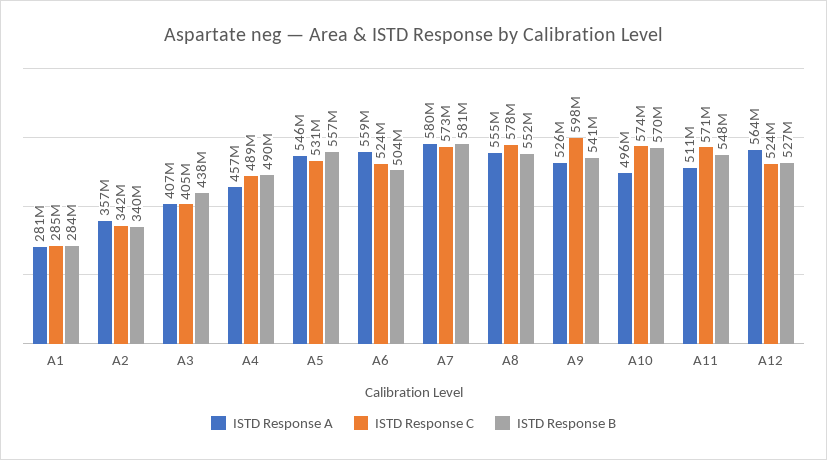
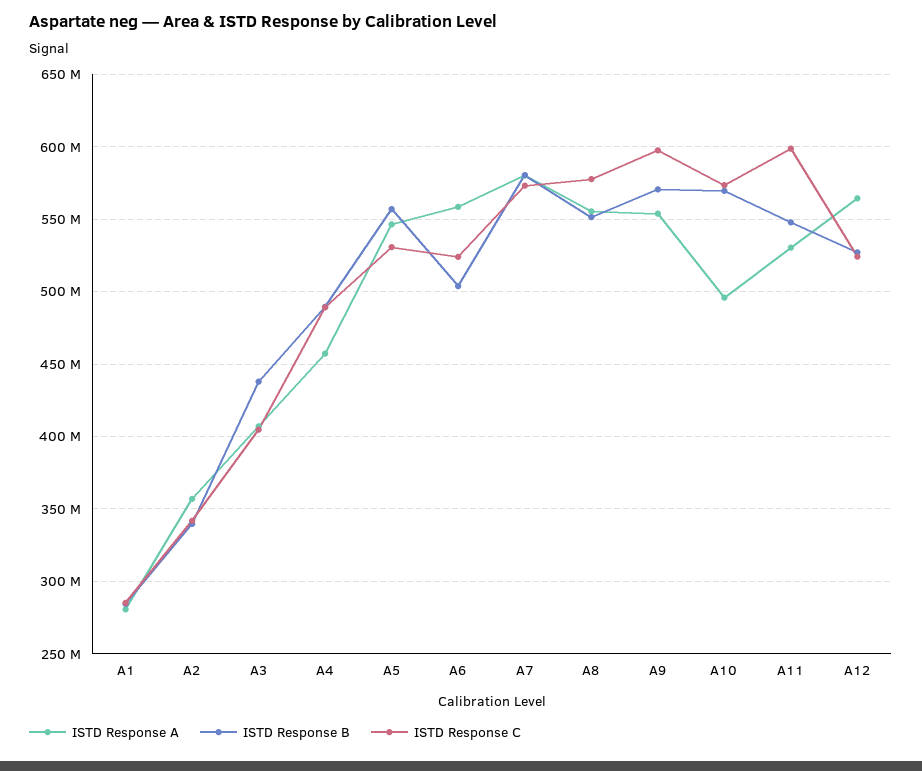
ISTD Response A, A9: 526000000 -> 555000000
ISTD Response B, A9: 541000000 -> 570000000
ISTD Response A, A11: 511000000 -> 530000000
ISTD Response C, A11: 571000000 -> 600000000

